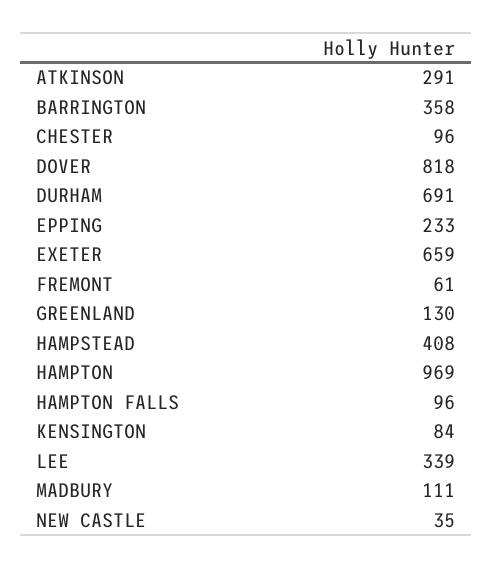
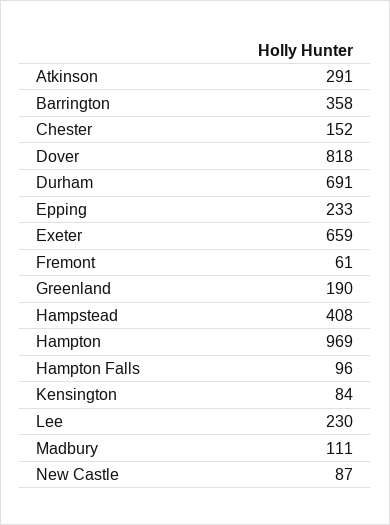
CHESTER: 96 -> 152
GREENLAND: 130 -> 190
LEE: 339 -> 230
NEW CASTLE: 35 -> 87

